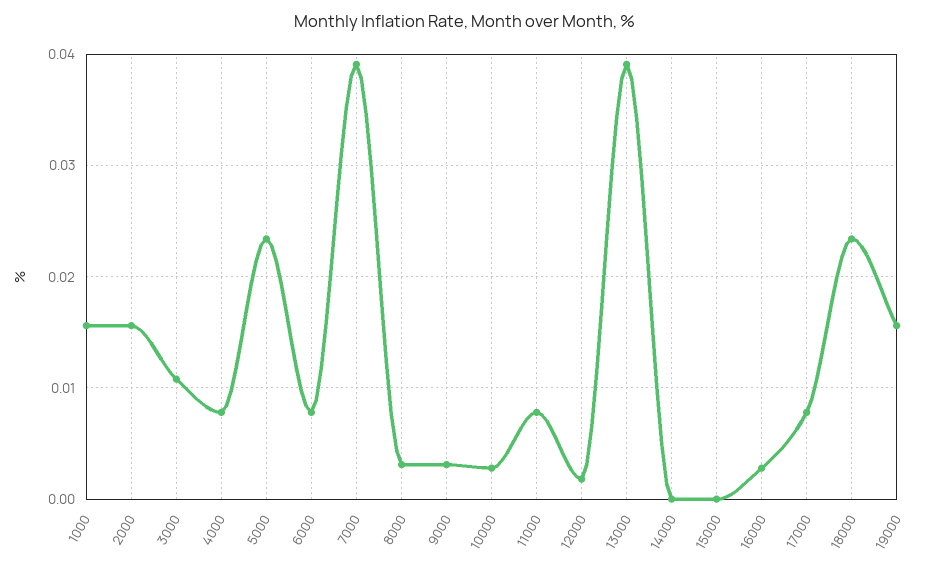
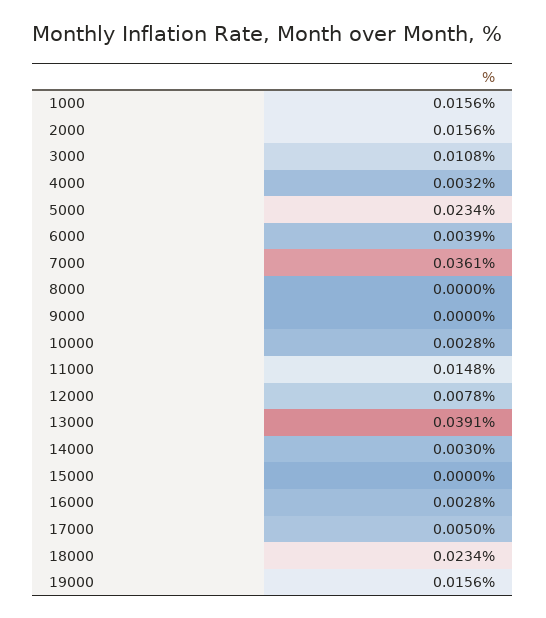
4000: 0.008 -> 0.0032
6000: 0.008 -> 0.0039
7000: 0.039 -> 0.0361
8000: 0.003 -> 0
9000: 0.003 -> 0
11000: 0.008 -> 0.0148
12000: 0.002 -> 0.0078
14000: 0 -> 0.003
17000: 0.008 -> 0.005

